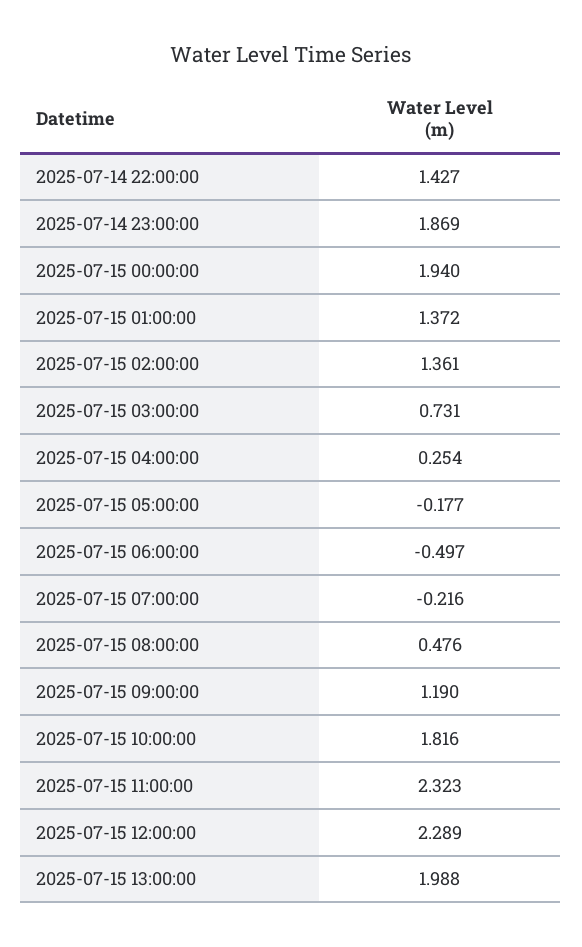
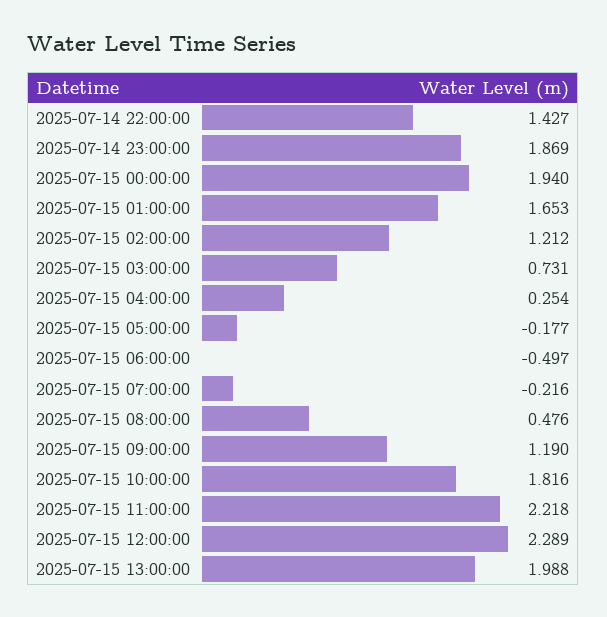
2025-07-15 01:00:00: 1.372 -> 1.653
2025-07-15 02:00:00: 1.361 -> 1.212
2025-07-15 11:00:00: 2.323 -> 2.218

